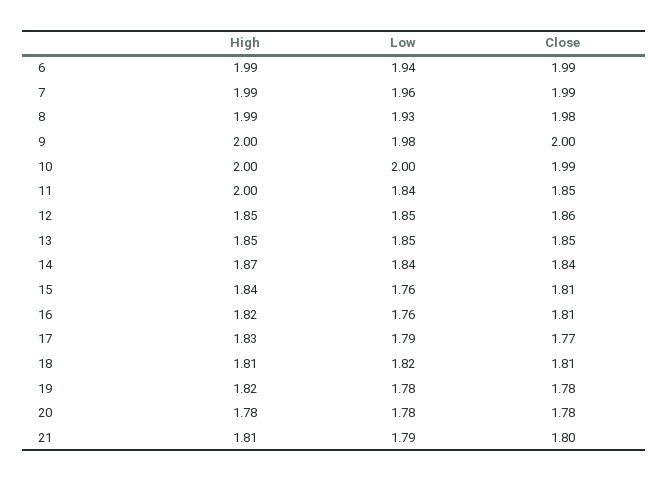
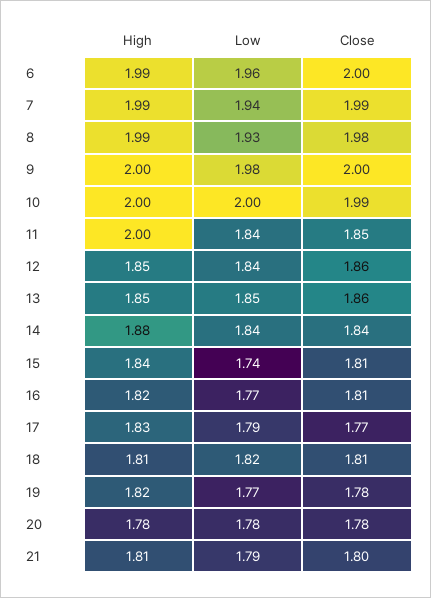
Low, 6: 1.94 -> 1.96
Close, 6: 1.99 -> 2
Low, 7: 1.96 -> 1.94
Low, 12: 1.85 -> 1.84
Close, 13: 1.85 -> 1.86
High, 14: 1.87 -> 1.88
Low, 15: 1.76 -> 1.74
Low, 16: 1.76 -> 1.77
Low, 19: 1.78 -> 1.77

